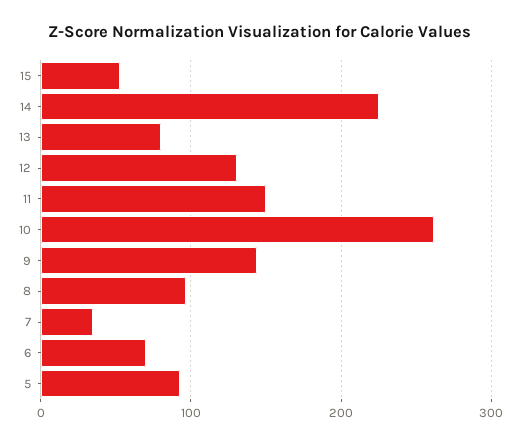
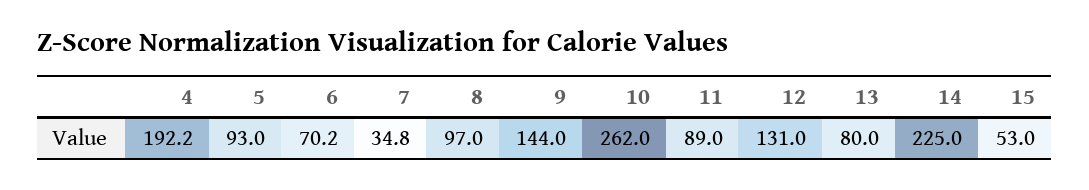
11: 150 -> 89
4: none -> 192.2

